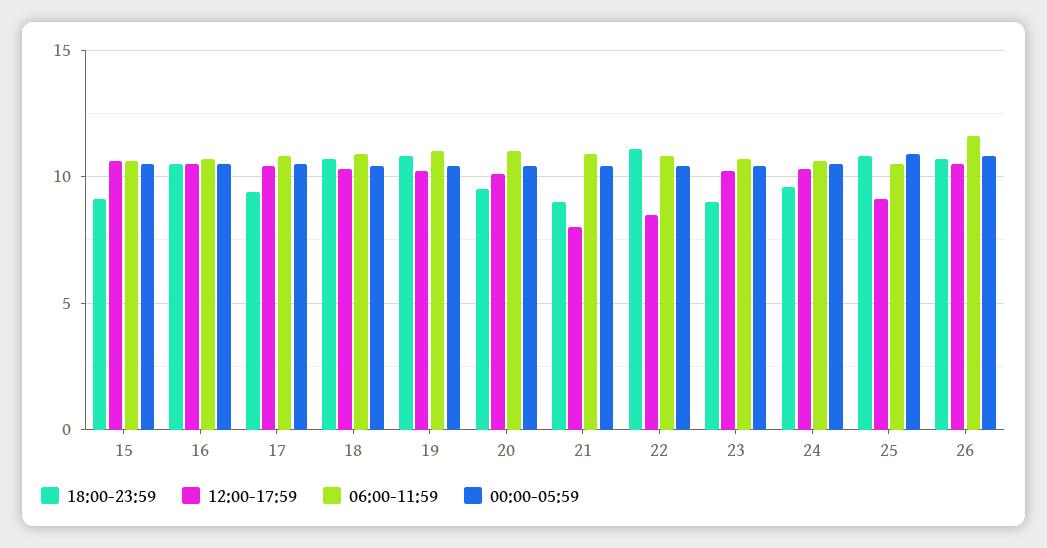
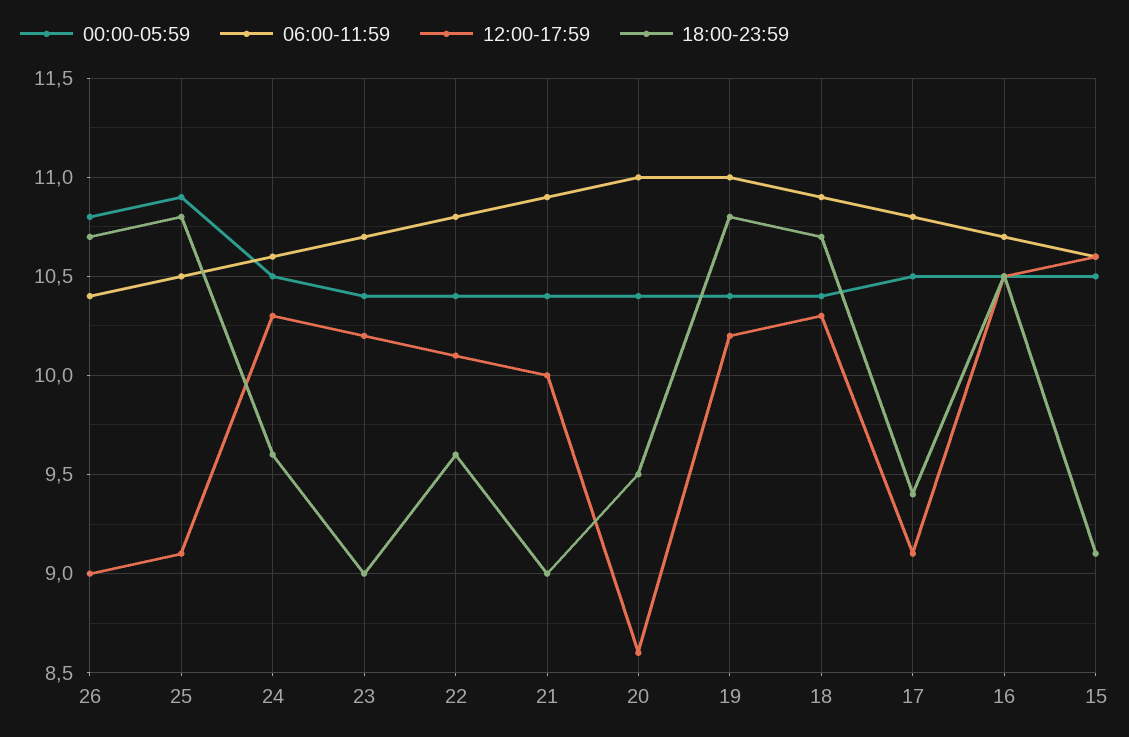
12:00-17:59, 17: 10.5 -> 9.1
12:00-17:59, 20: 10 -> 8.6
12:00-17:59, 21: 8 -> 10
18:00-23:59, 22: 11 -> 9.6
12:00-17:59, 22: 8.5 -> 10.1
12:00-17:59, 26: 10.5 -> 9
06:00-11:59, 26: 11.5 -> 10.4

